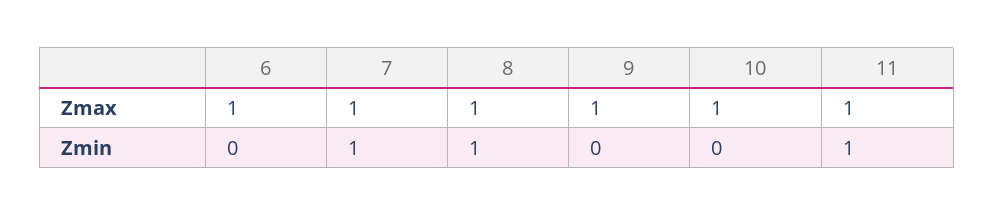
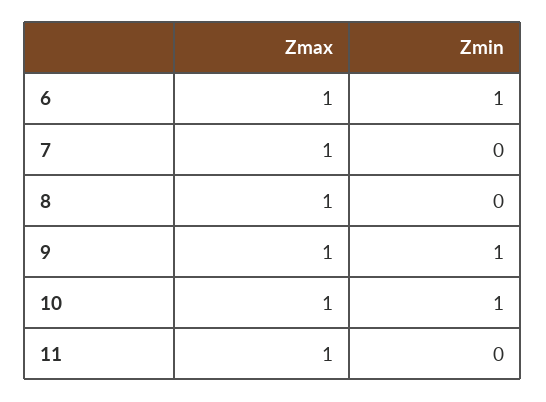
6, Zmin: 0 -> 1
7, Zmin: 1 -> 0
8, Zmin: 1 -> 0
9, Zmin: 0 -> 1
10, Zmin: 0 -> 1
11, Zmin: 1 -> 0

